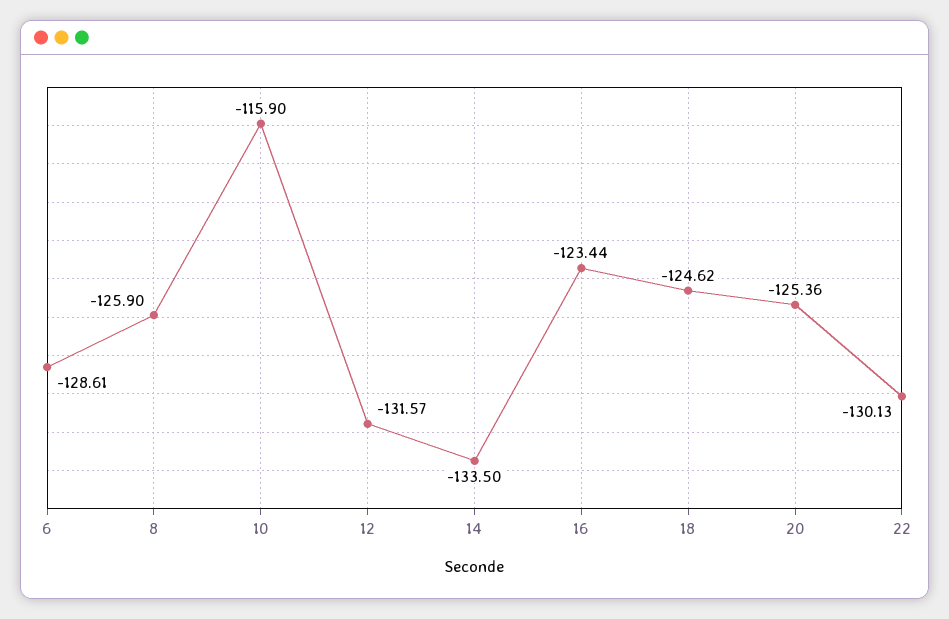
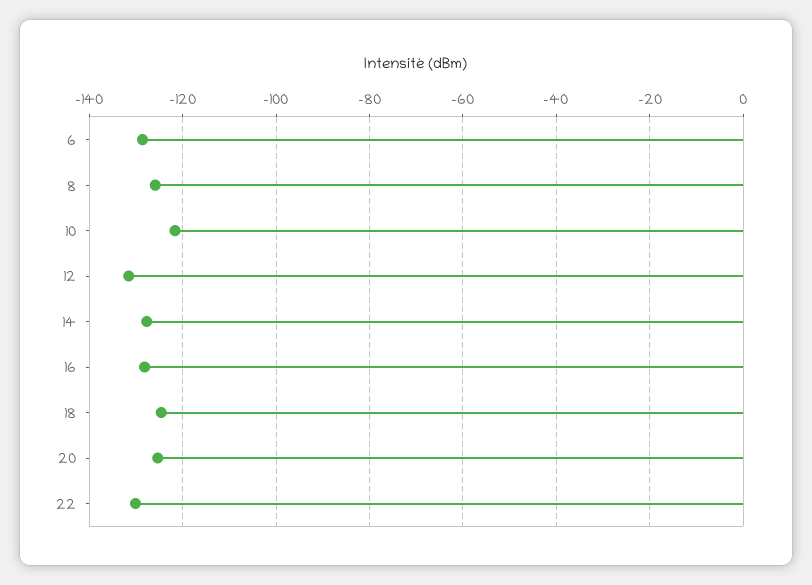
10: -115.9 -> -122
14: -133.5 -> -128
16: -123.44 -> -128

